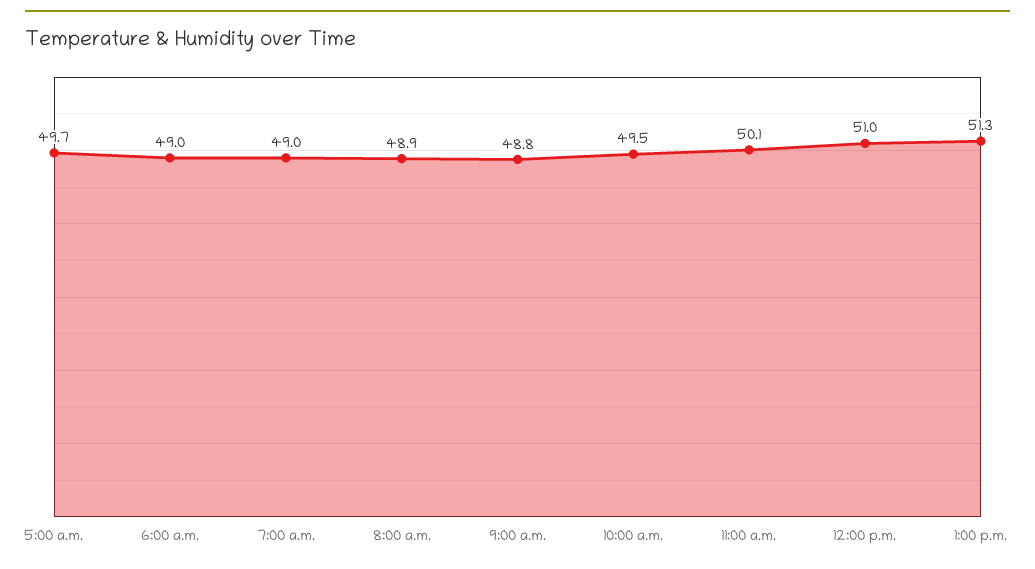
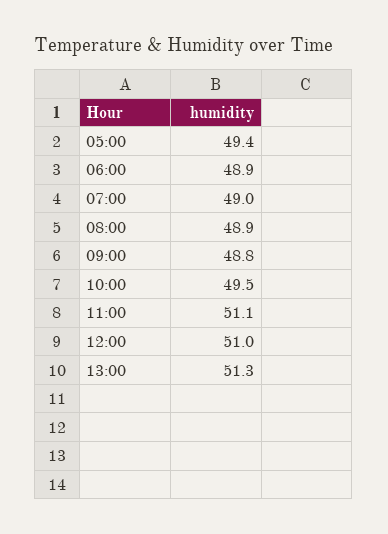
5:00 a.m.: 49.7 -> 49.4
6:00 a.m.: 49 -> 48.9
11:00 a.m.: 50.1 -> 51.1

